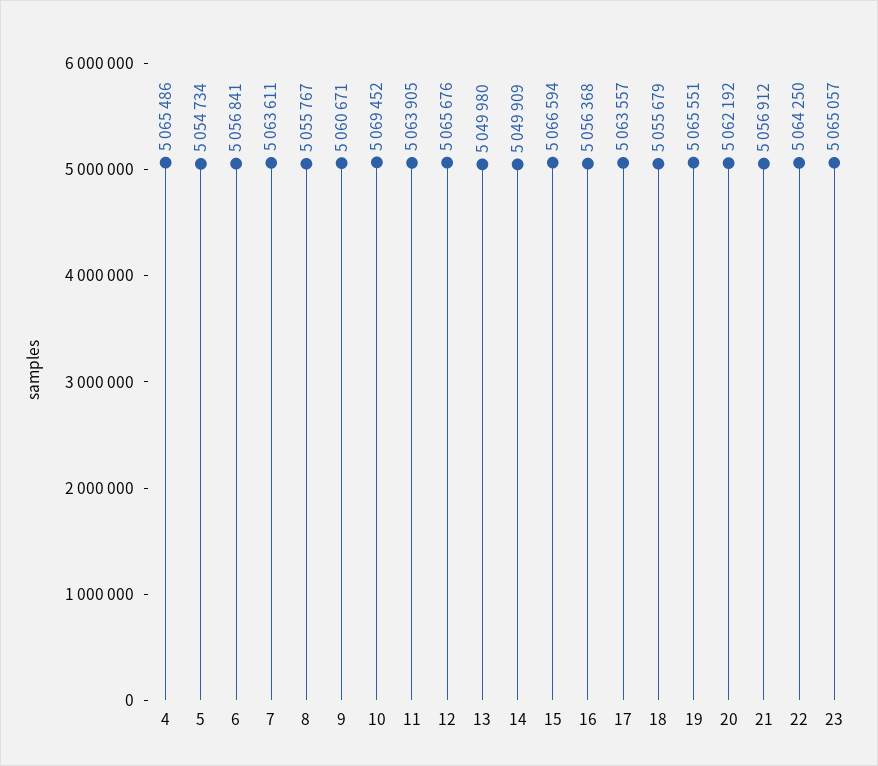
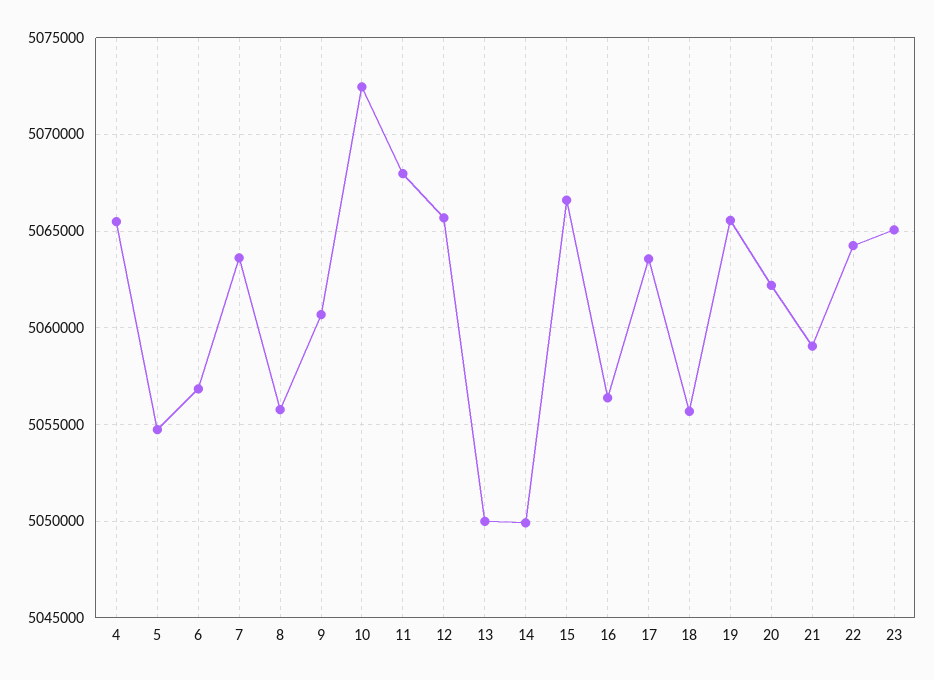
10: 5069452 -> 5072500
11: 5063905 -> 5068000
21: 5056912 -> 5059000

